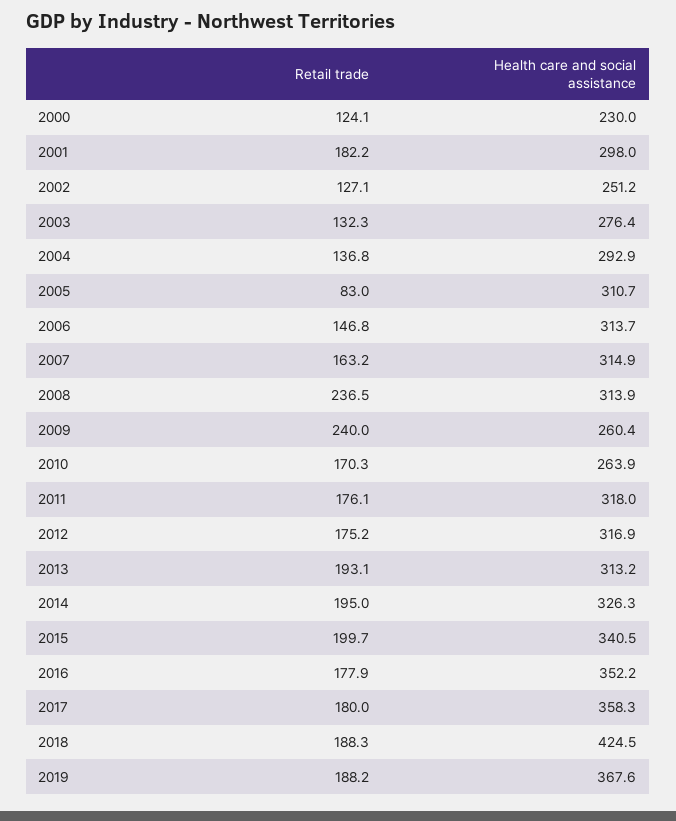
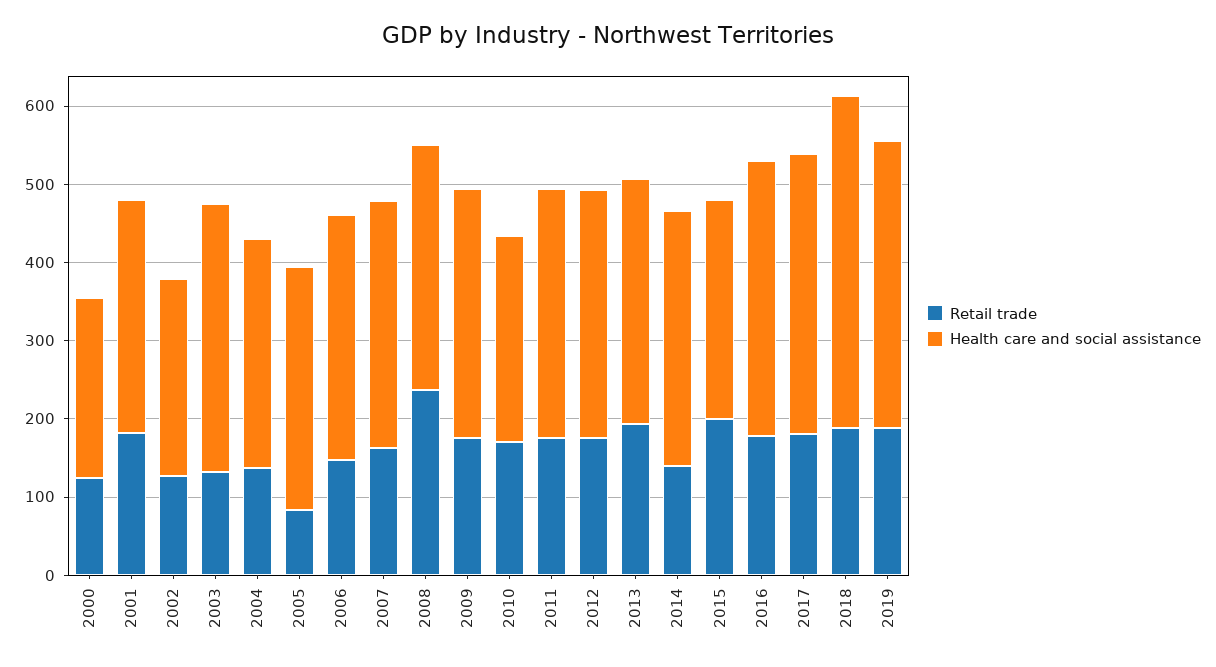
Health care and social assistance, 2003: 276.4 -> 340
Retail trade, 2009: 240 -> 180
Health care and social assistance, 2009: 260.4 -> 320
Retail trade, 2014: 195 -> 140
Health care and social assistance, 2015: 340.5 -> 280

